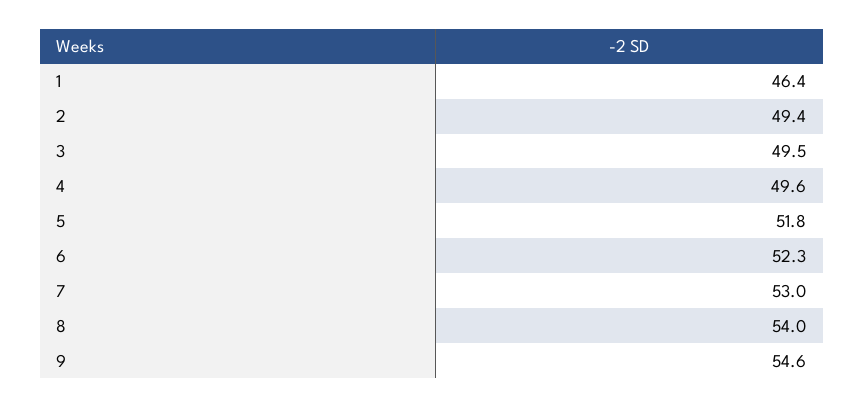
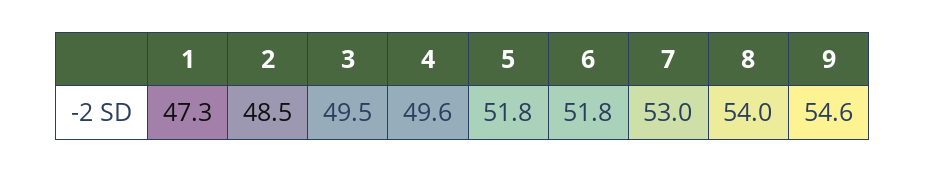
1: 46.4 -> 47.3
2: 49.4 -> 48.5
6: 52.3 -> 51.8

